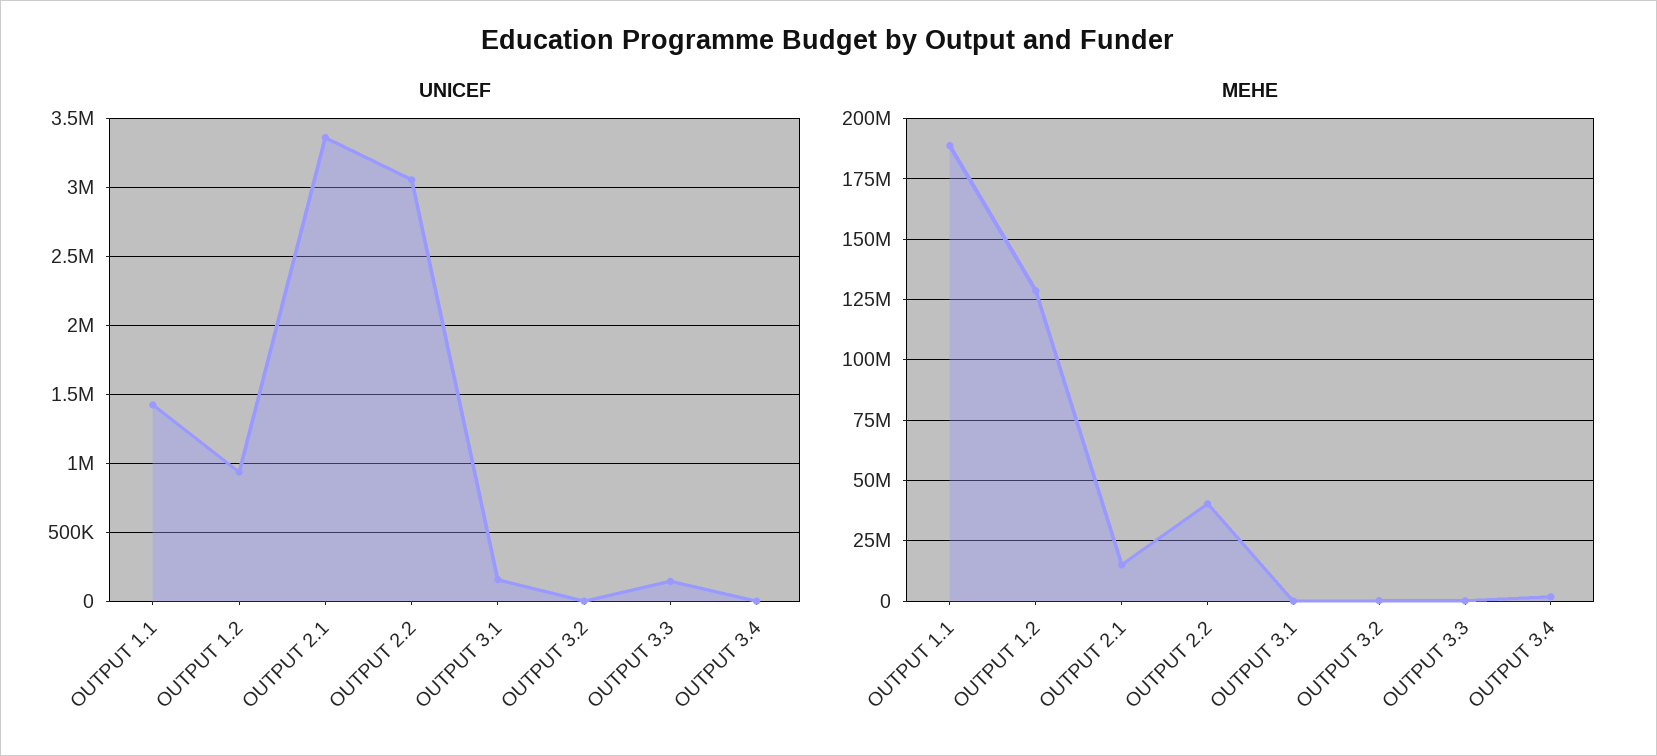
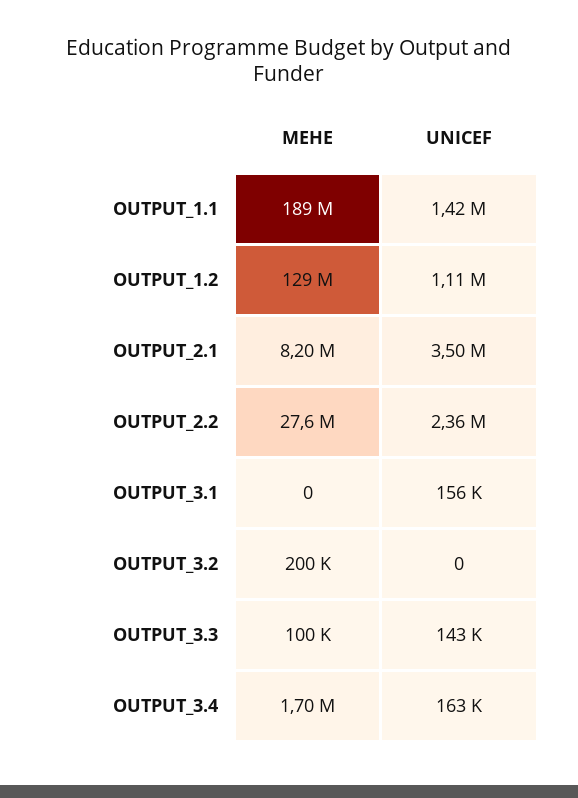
UNICEF, OUTPUT 1.2: 950000 -> 1110000
UNICEF, OUTPUT 2.1: 3350000 -> 3500000
UNICEF, OUTPUT 2.2: 3050000 -> 2360000
UNICEF, OUTPUT 3.4: 0 -> 163000
MEHE, OUTPUT 2.1: 15000000 -> 8200000
MEHE, OUTPUT 2.2: 40000000 -> 27600000

